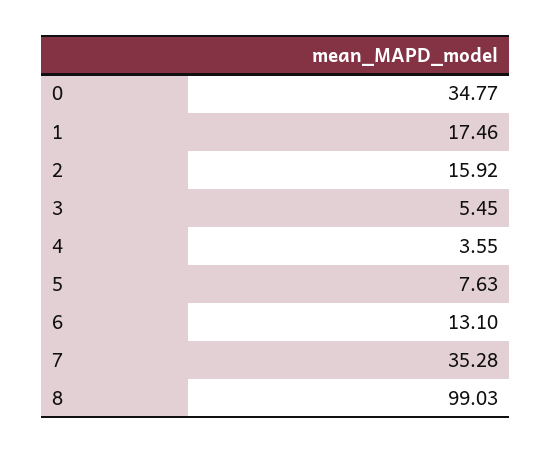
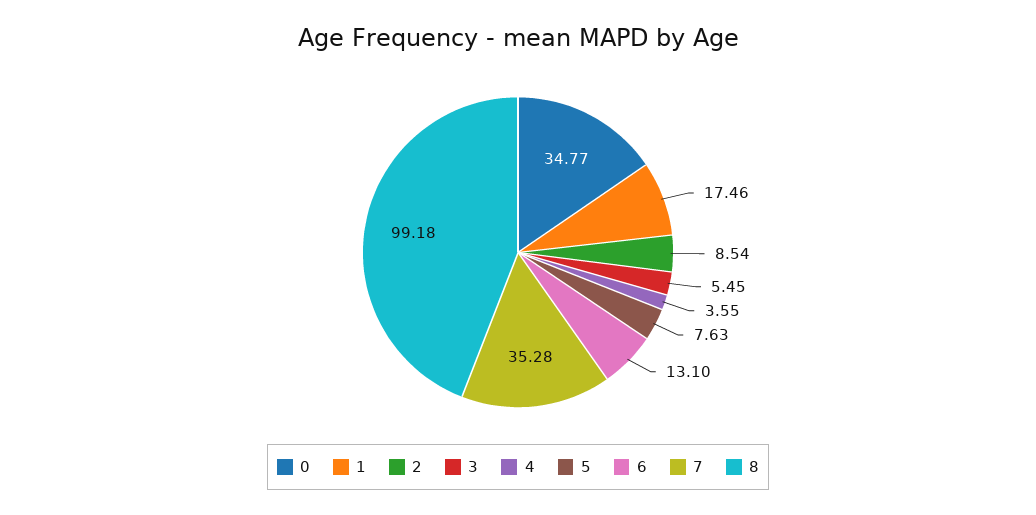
2: 15.92 -> 8.54
8: 99.03 -> 99.18

